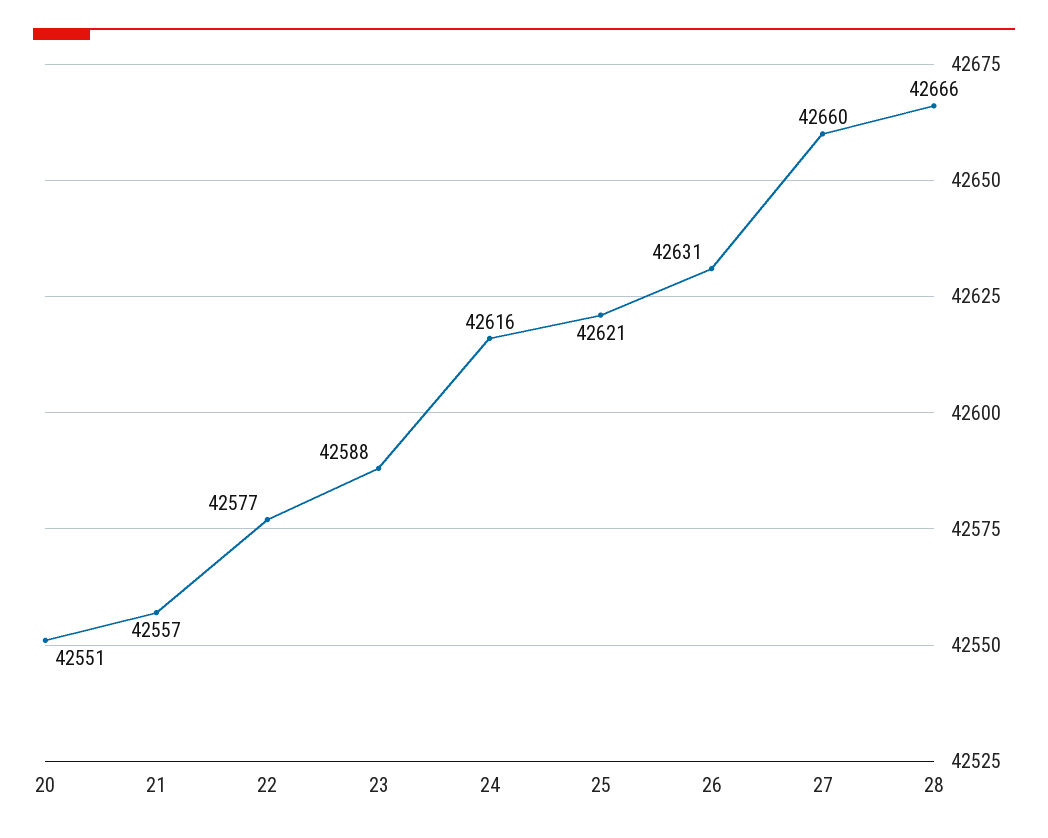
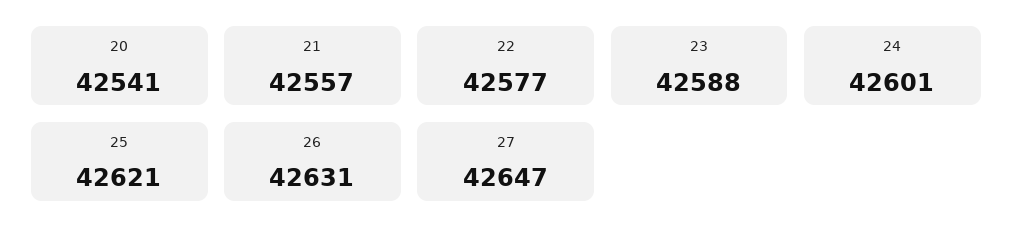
20: 42551 -> 42541
24: 42616 -> 42601
27: 42660 -> 42647
28: 42666 -> none

